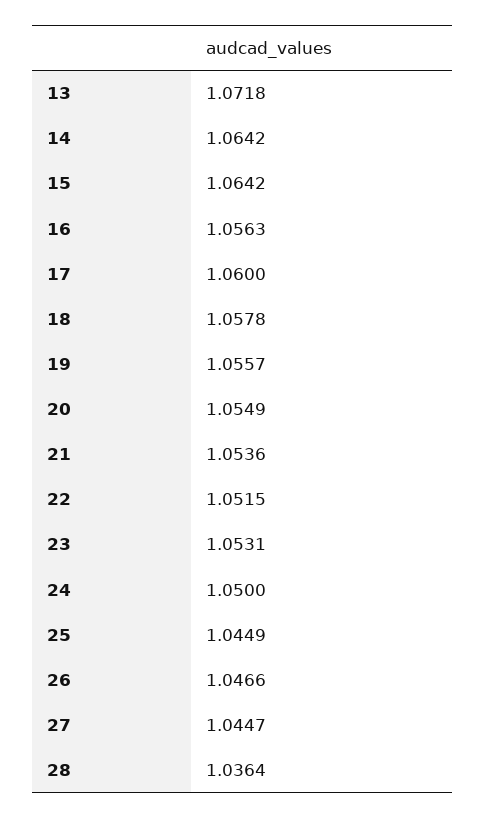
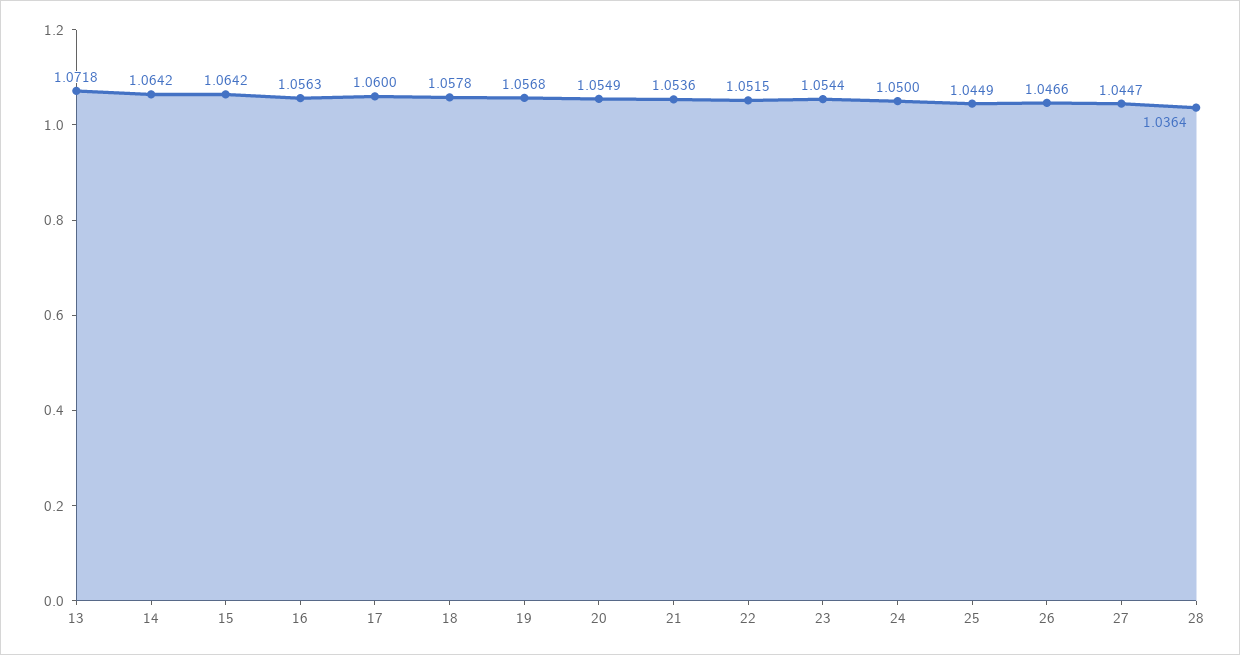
19: 1.0557 -> 1.0568
23: 1.0531 -> 1.0544

